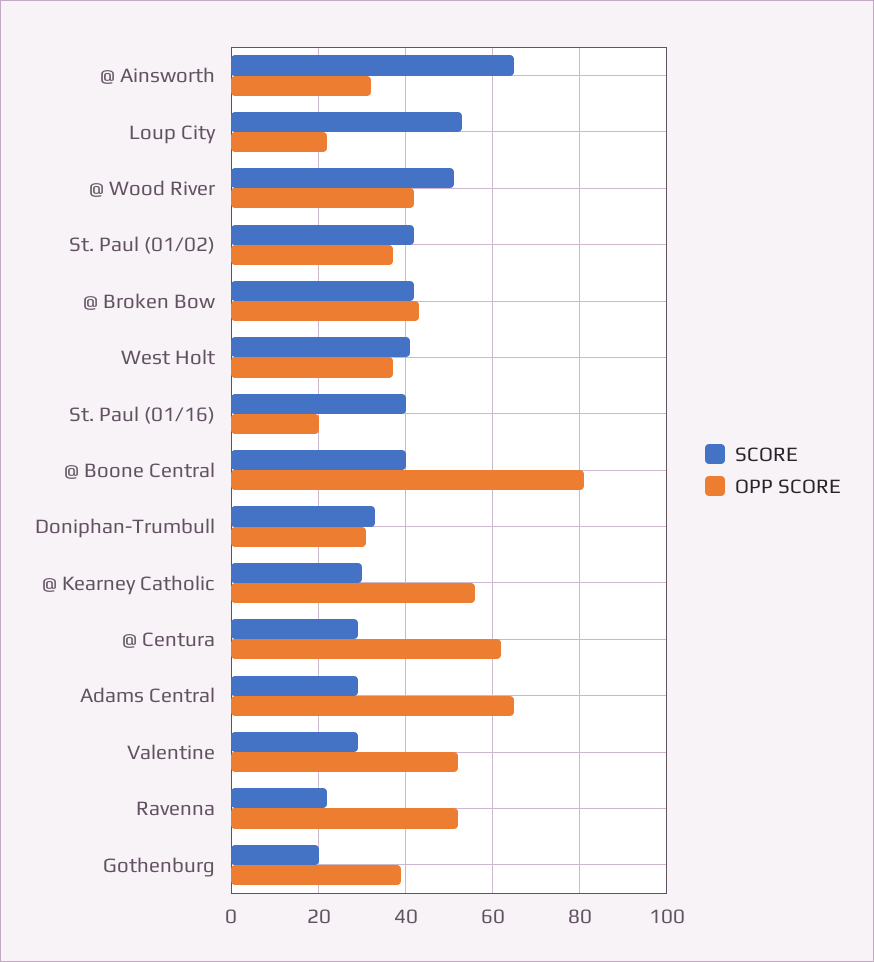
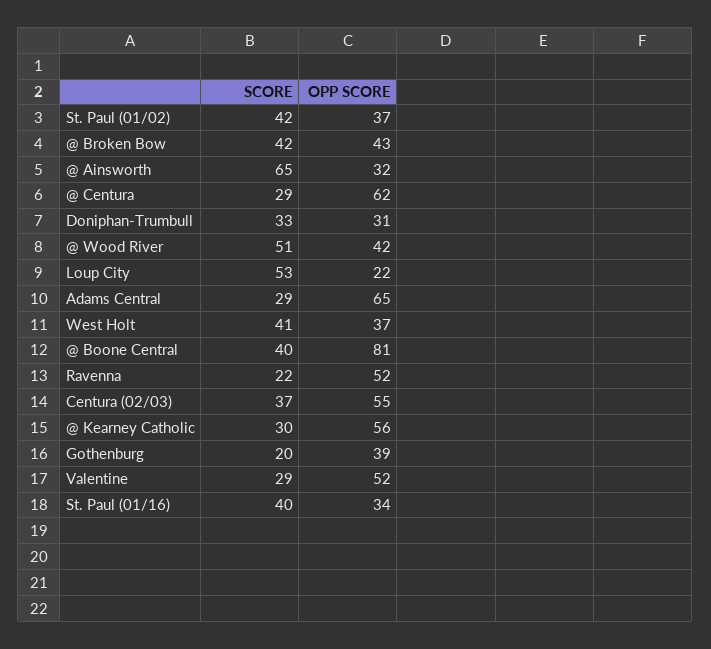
OPP SCORE, St. Paul (01/16): 20 -> 34
SCORE, Centura (02/03): none -> 37
OPP SCORE, Centura (02/03): none -> 55

